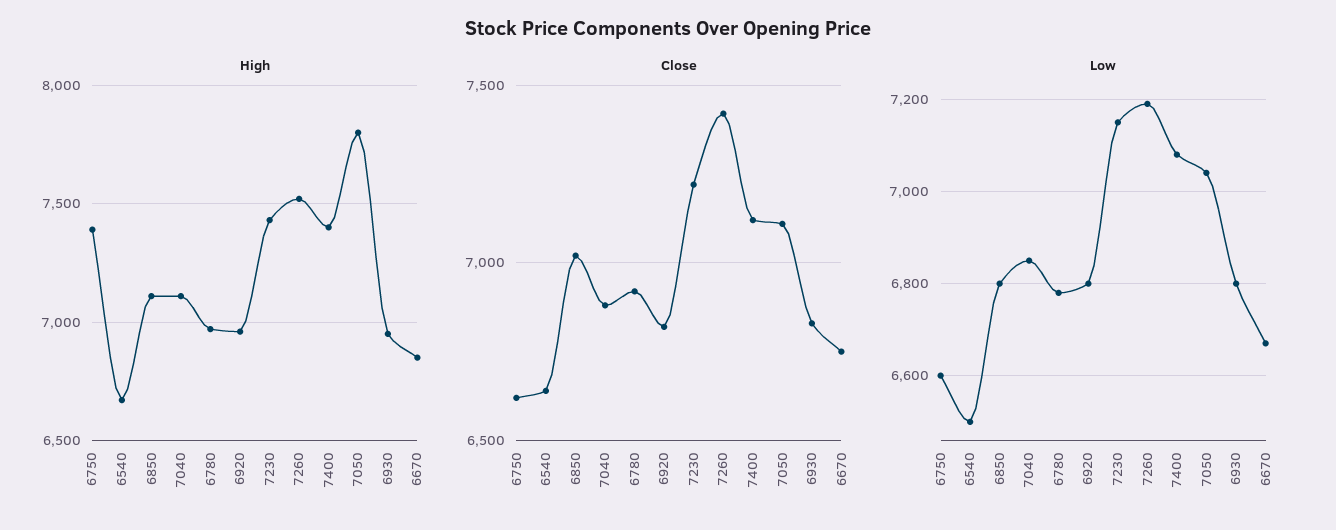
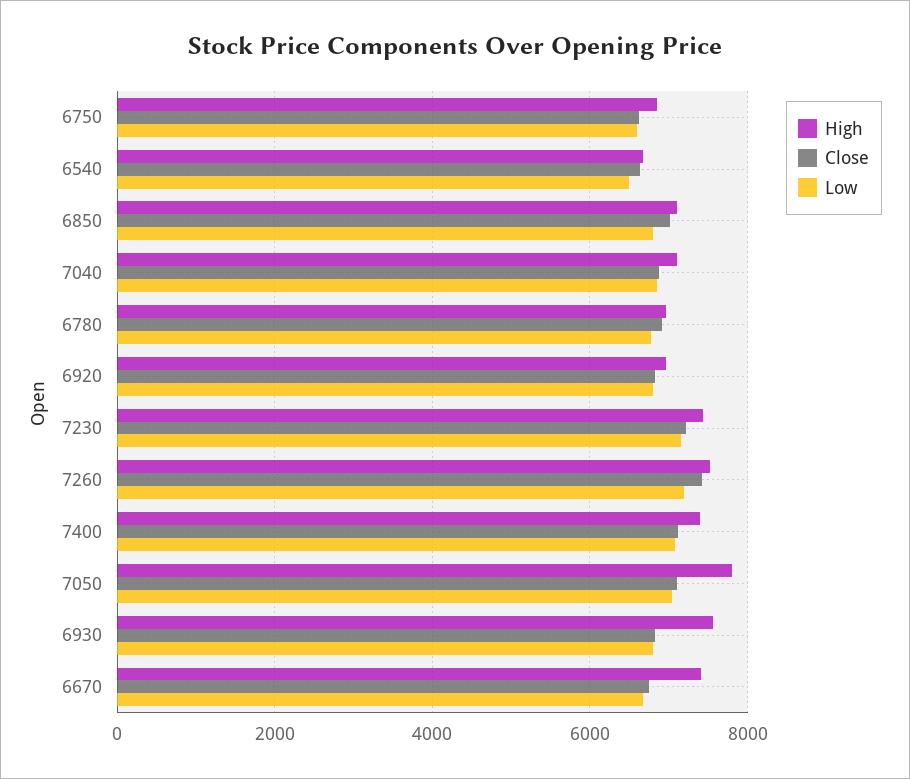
High, 6750: 7400 -> 6800
High, 6930: 6950 -> 7600
High, 6670: 6850 -> 7400

